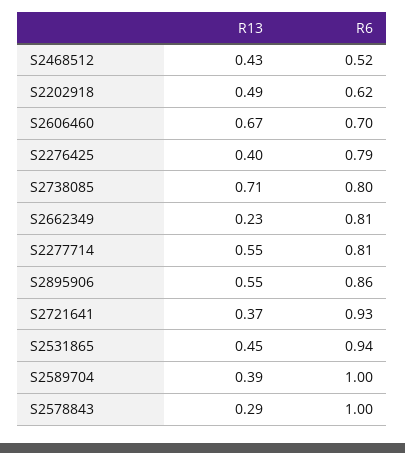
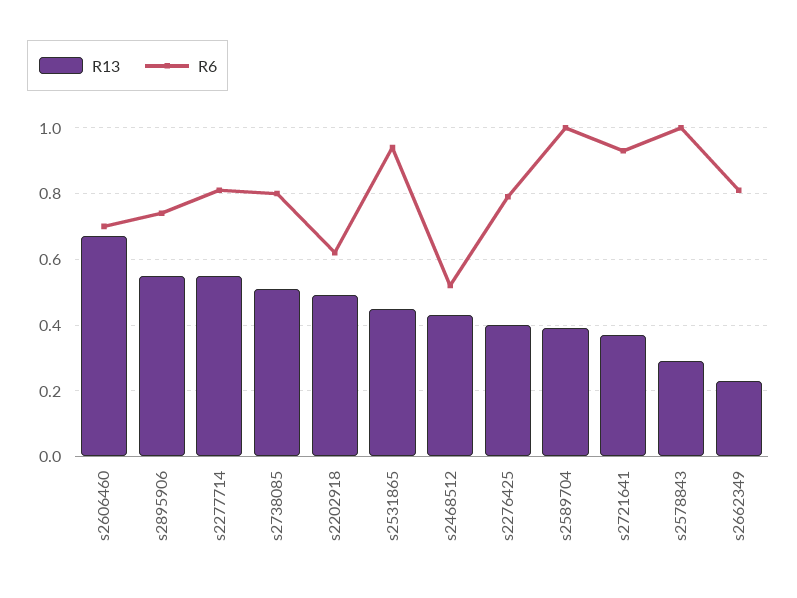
R13, S2738085: 0.71 -> 0.5
R6, S2895906: 0.86 -> 0.75

